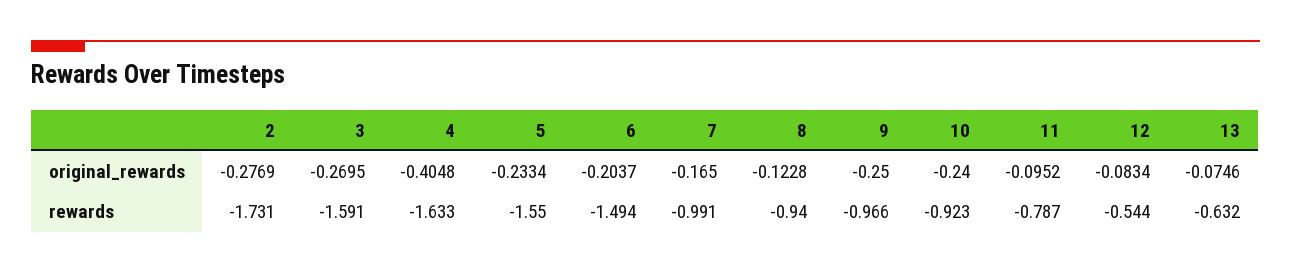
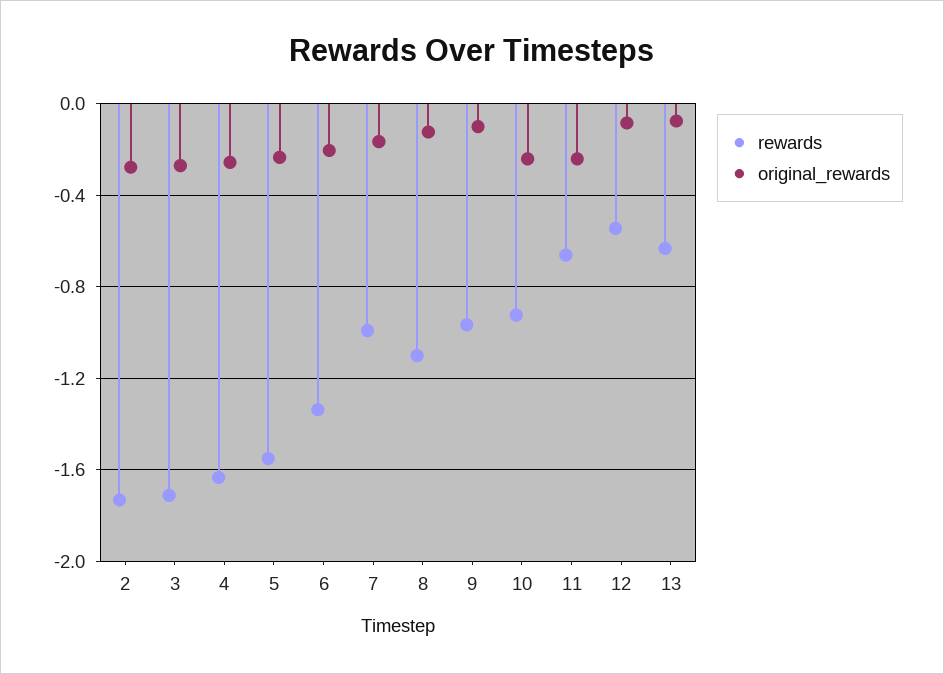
original_rewards, 4: -0.4048 -> -0.25
original_rewards, 9: -0.25 -> -0.1
original_rewards, 11: -0.0952 -> -0.25
rewards, 3: -1.591 -> -1.7
rewards, 6: -1.494 -> -1.35
rewards, 8: -0.94 -> -1.1
rewards, 11: -0.787 -> -0.65

